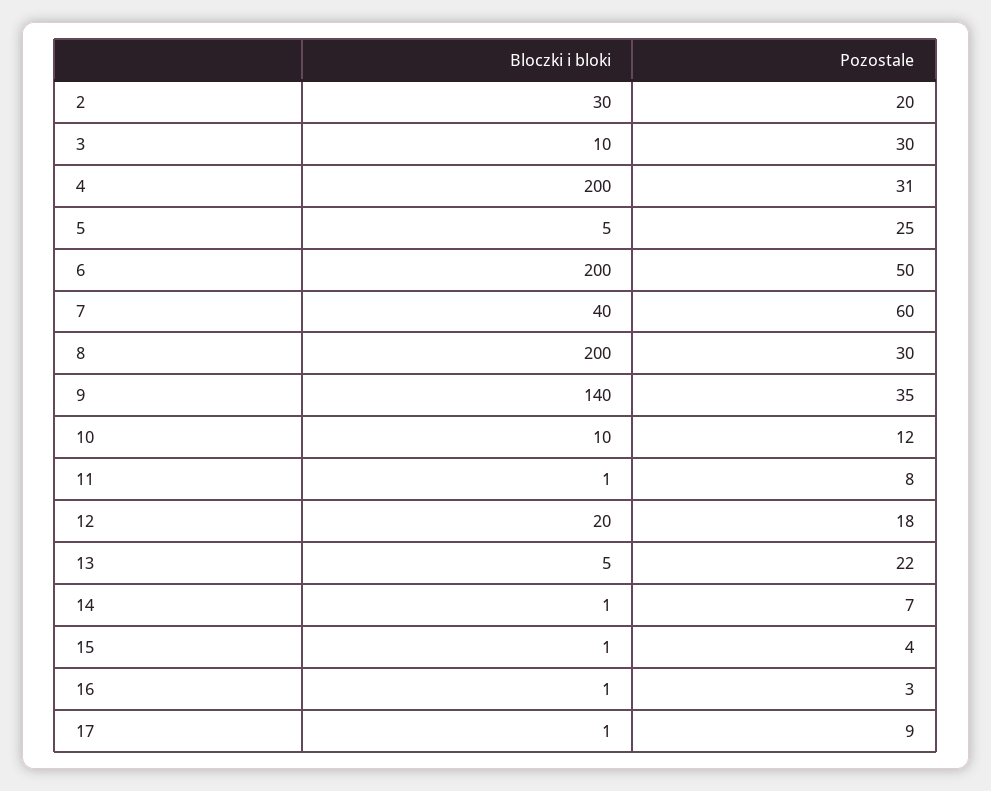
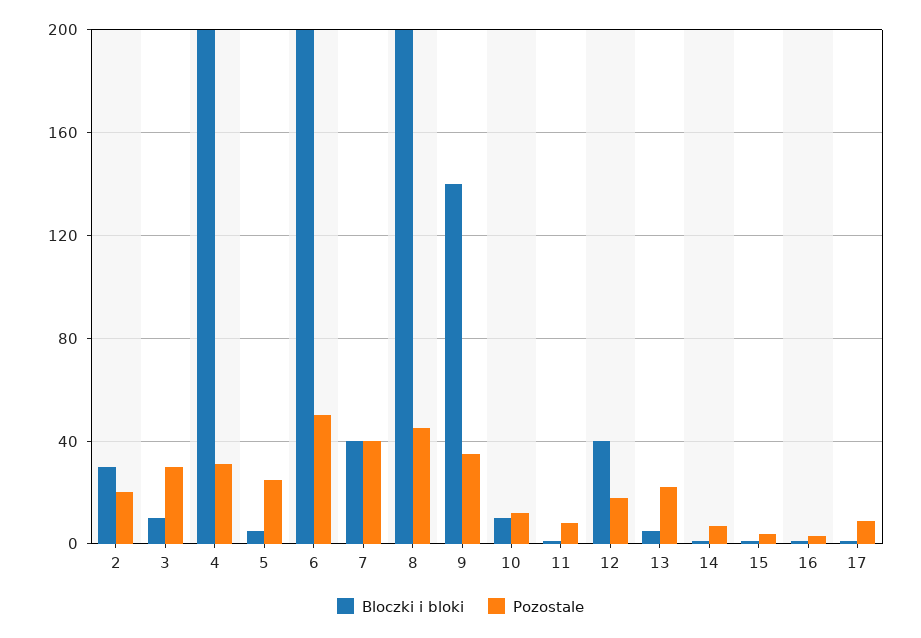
Pozostale, 7: 60 -> 40
Pozostale, 8: 30 -> 45
Bloczki i bloki, 12: 20 -> 40

